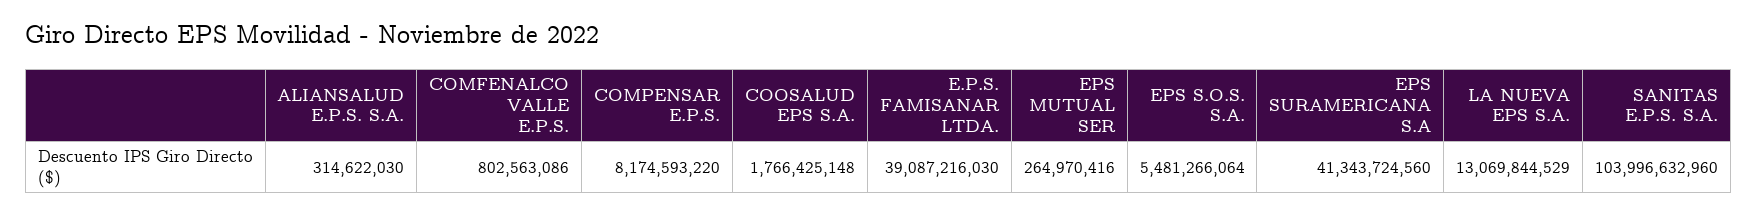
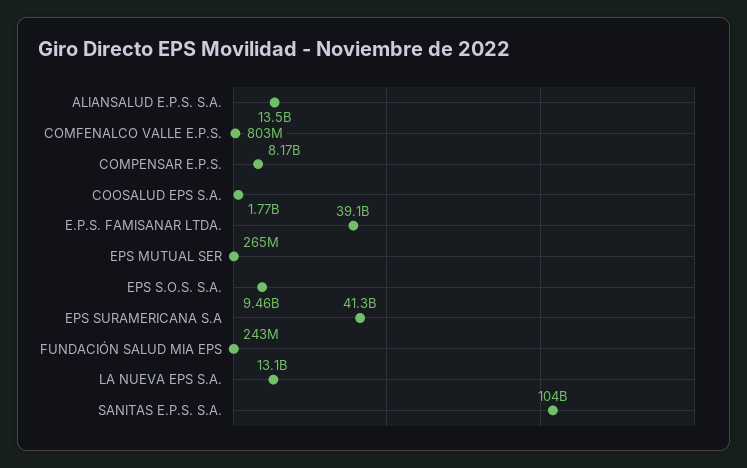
ALIANSALUD E.P.S. S.A.: 314622030 -> 13500000000
EPS S.O.S. S.A.: 5481266064 -> 9460000000
FUNDACIÓN SALUD MIA EPS: none -> 243000000

